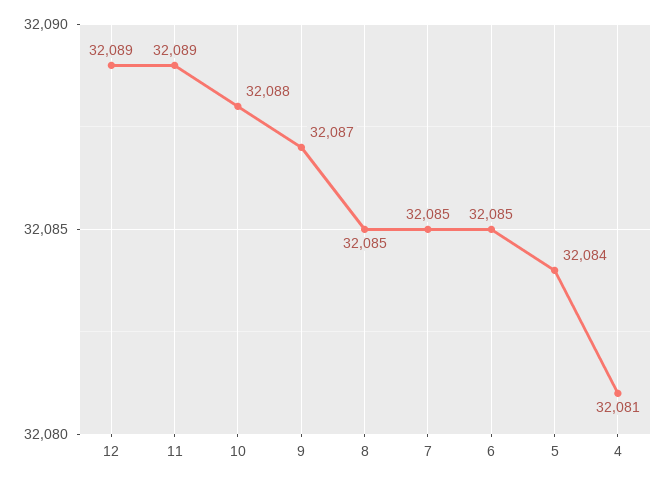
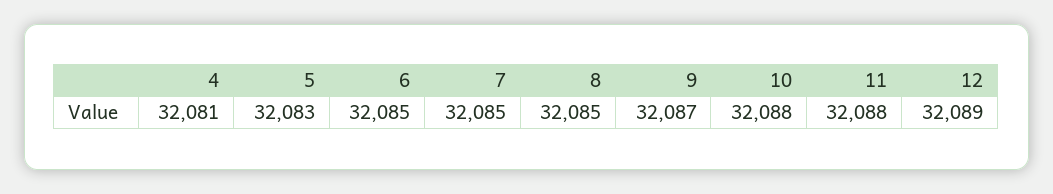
11: 32089 -> 32088
5: 32084 -> 32083

